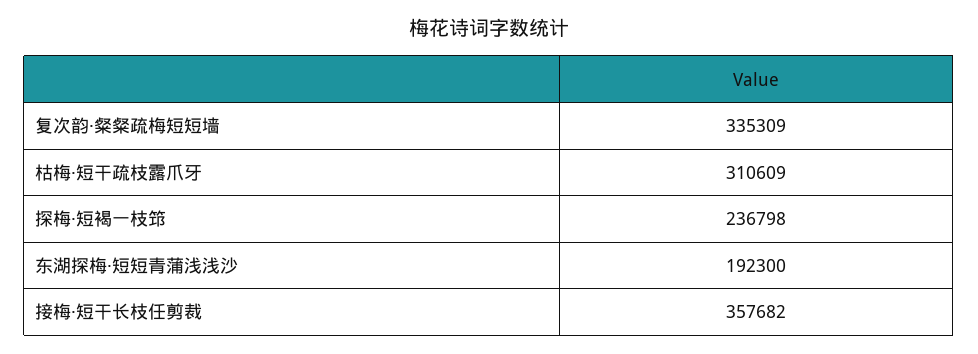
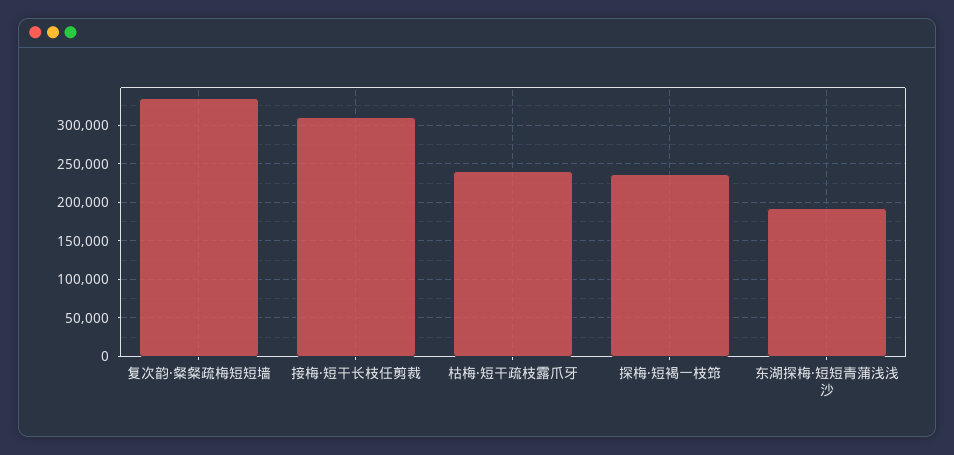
枯梅·短干疏枝露爪牙: 310609 -> 240000
接梅·短干长枝任剪裁: 357682 -> 310000

